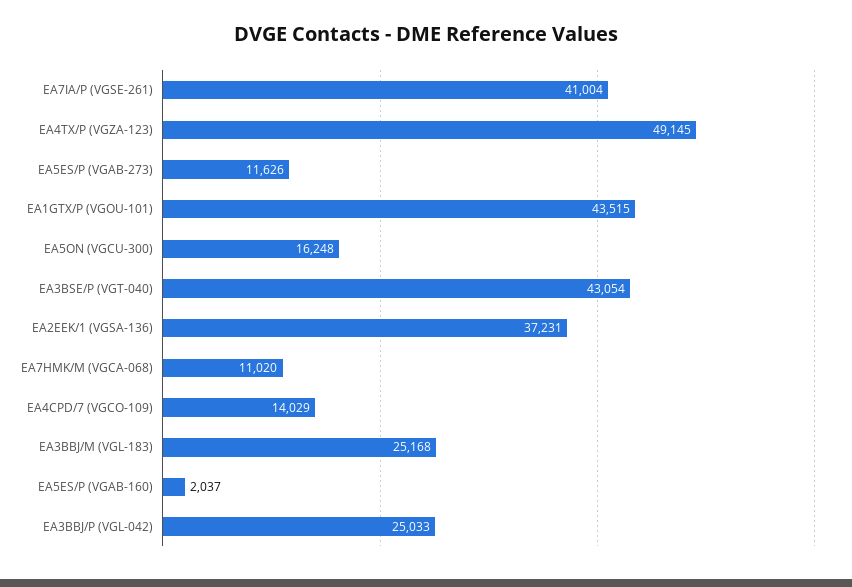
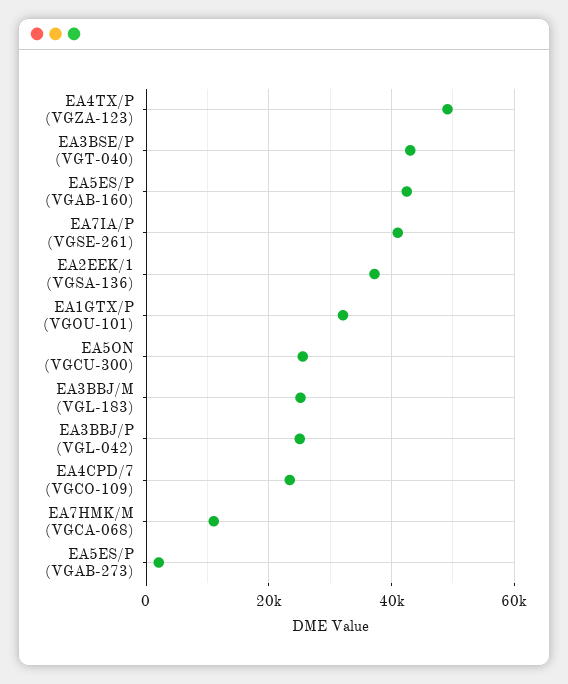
EA5ES/P (VGAB-273): 11626 -> 2000
EA1GTX/P (VGOU-101): 43515 -> 32000
EA5ON (VGCU-300): 16248 -> 26000
EA4CPD/7 (VGCO-109): 14029 -> 24000
EA5ES/P (VGAB-160): 2037 -> 42000

